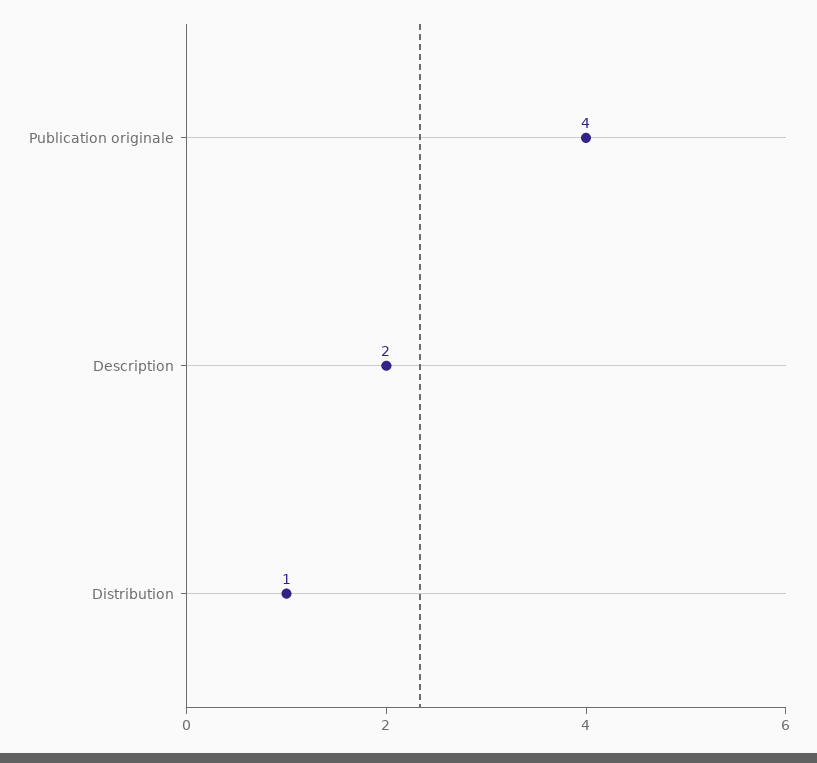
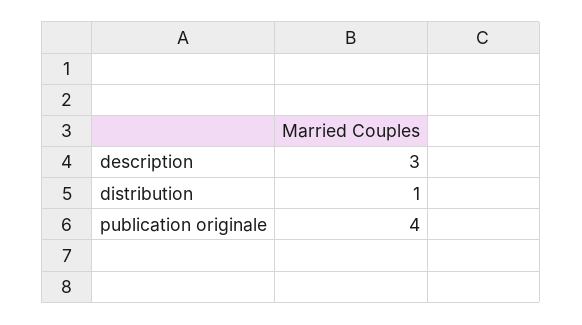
Description: 2 -> 3

